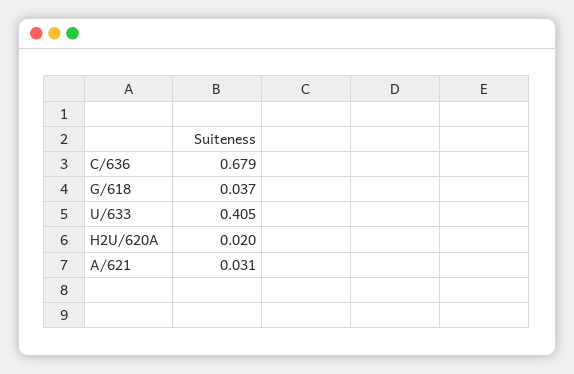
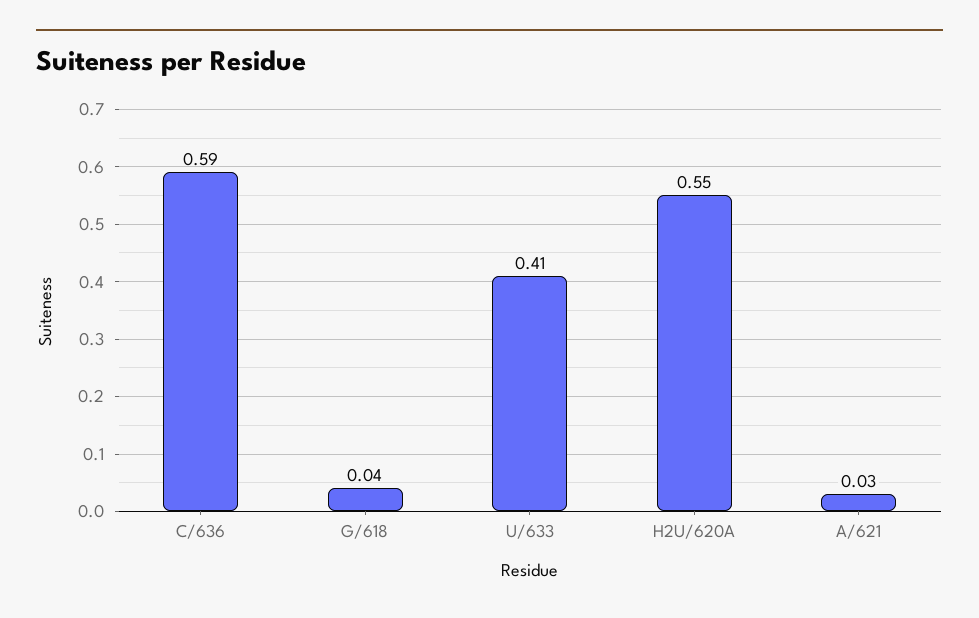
C/636: 0.679 -> 0.59
H2U/620A: 0.02 -> 0.55

